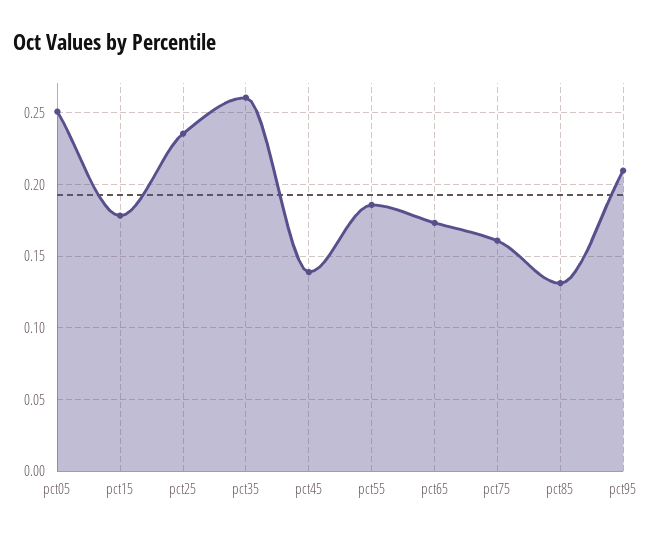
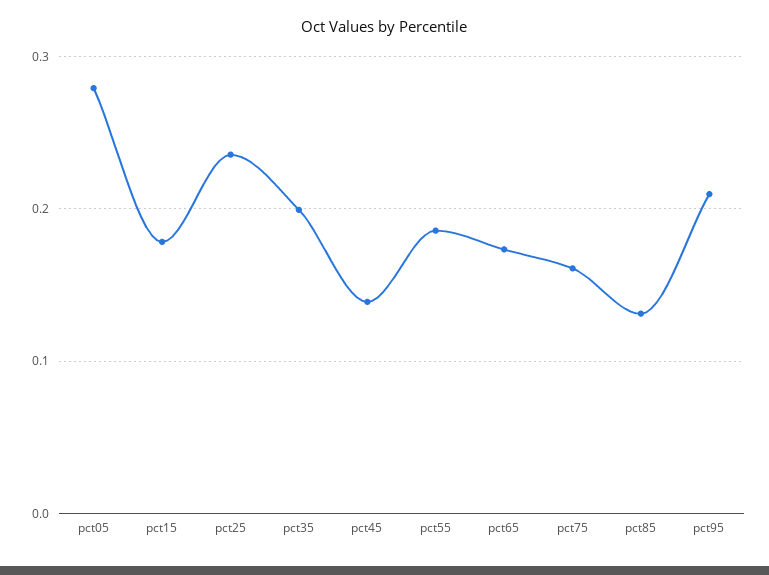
pct05: 0.25 -> 0.28
pct35: 0.26 -> 0.2

